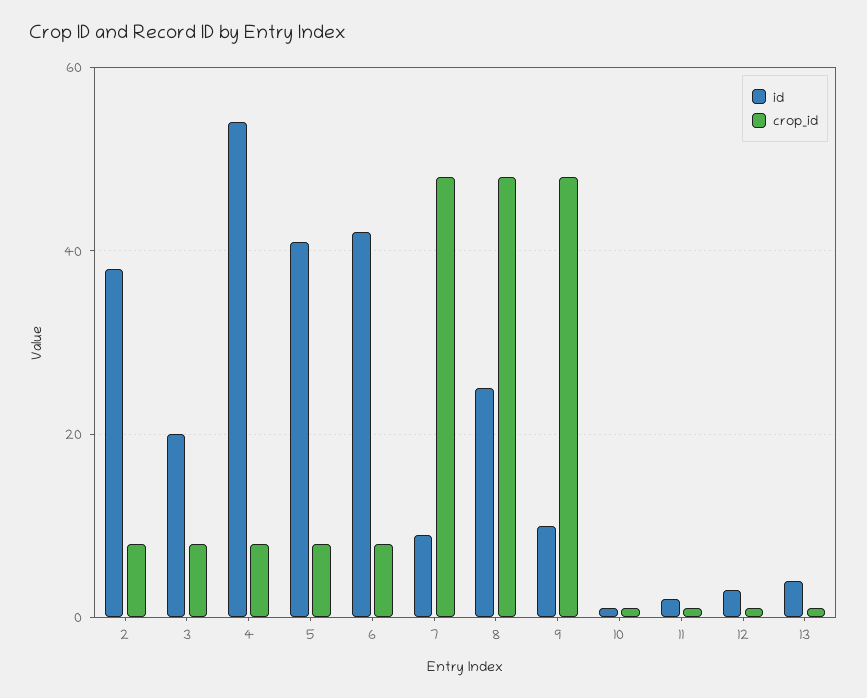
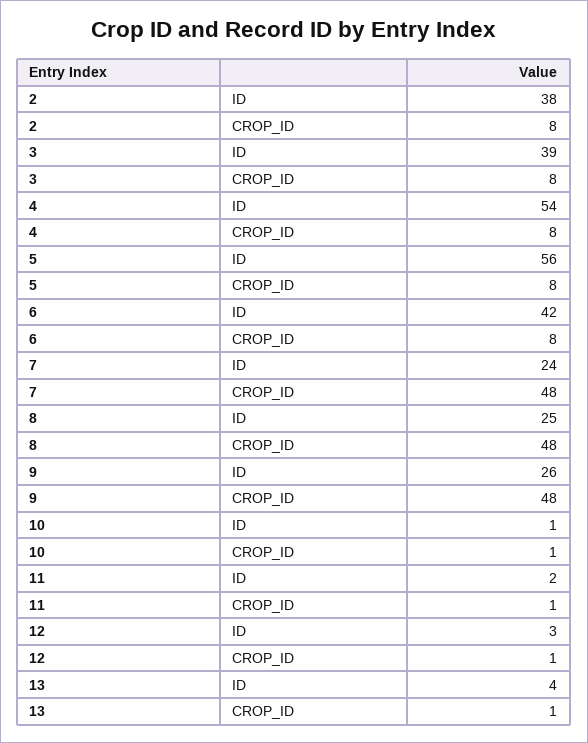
id, 3: 20 -> 39
id, 5: 40 -> 56
id, 7: 10 -> 24
id, 9: 10 -> 26

